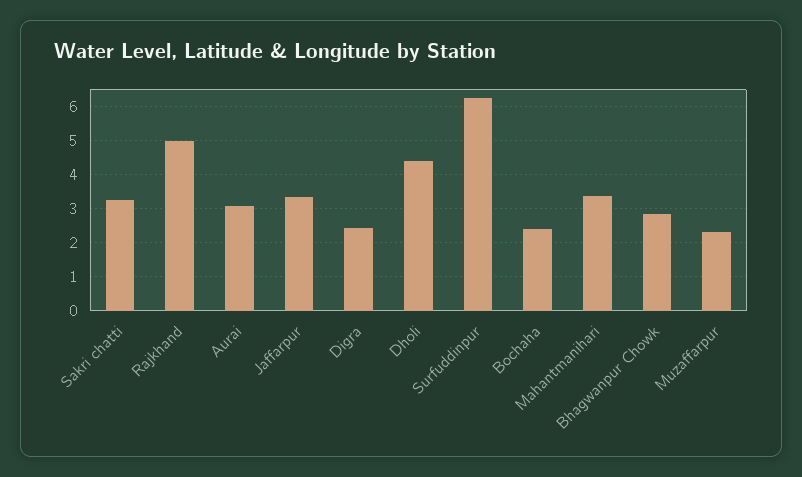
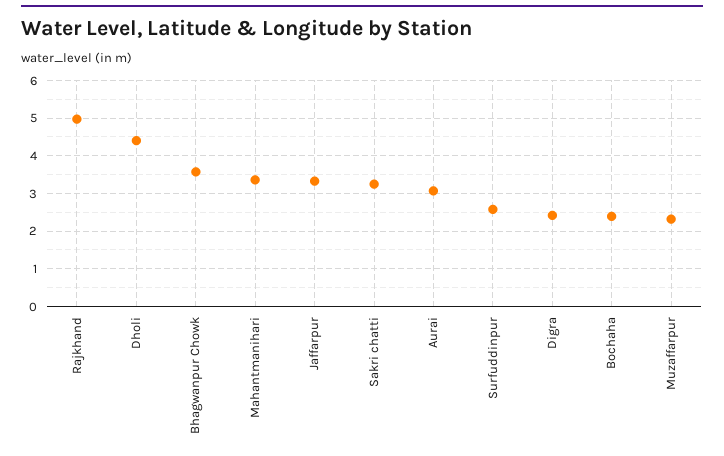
Surfuddinpur: 6.2 -> 2.6
Bhagwanpur Chowk: 2.8 -> 3.6

